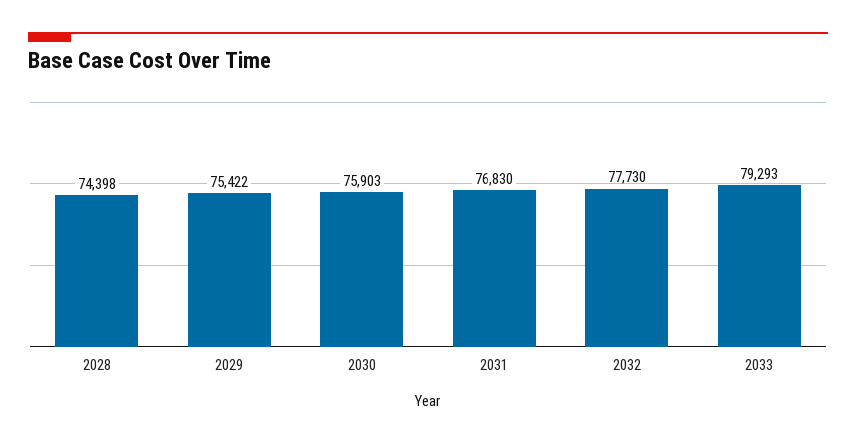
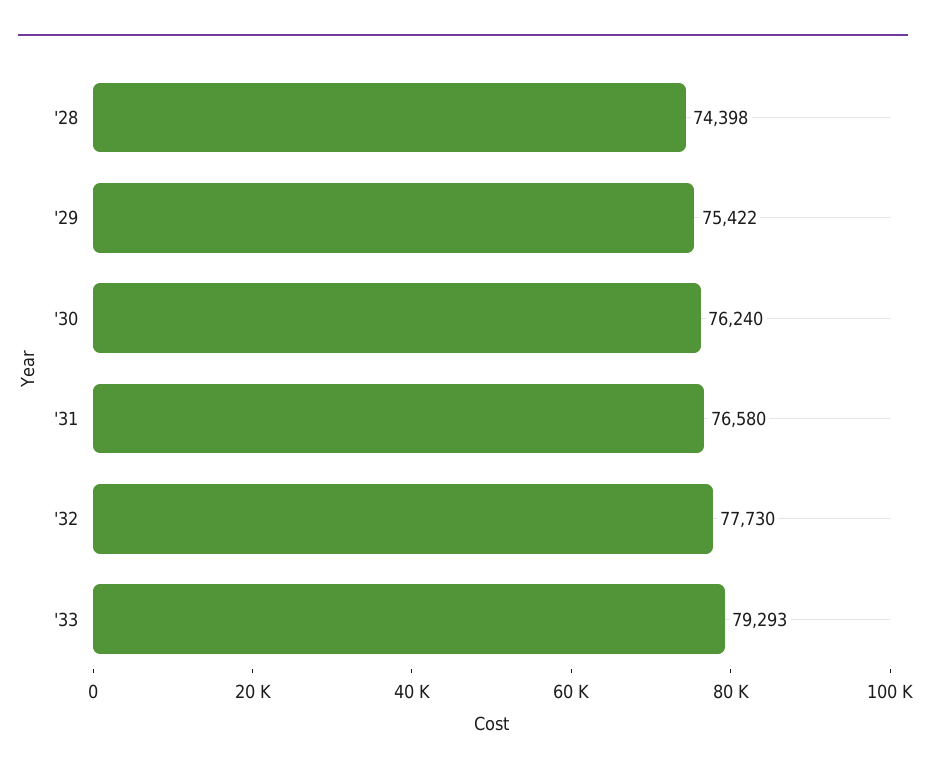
2030: 75903 -> 76240
2031: 76830 -> 76580

